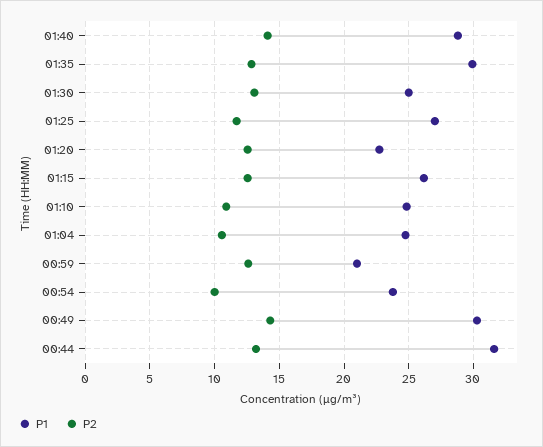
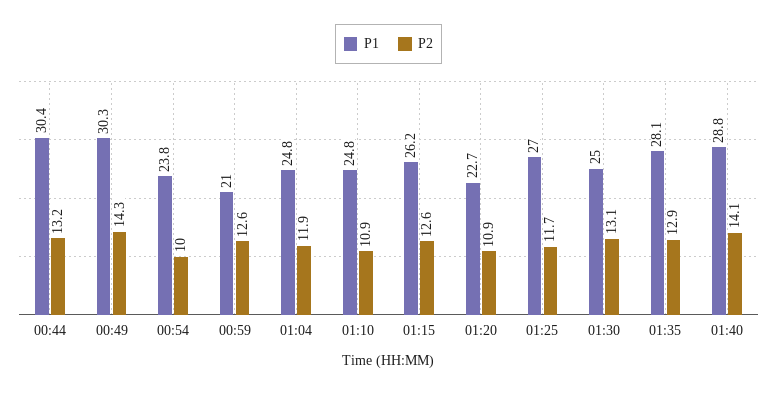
P1, 01:35: 30 -> 28.1
P2, 01:20: 12.5 -> 10.9
P2, 01:04: 10.5 -> 11.9
P1, 00:44: 31.5 -> 30.4

